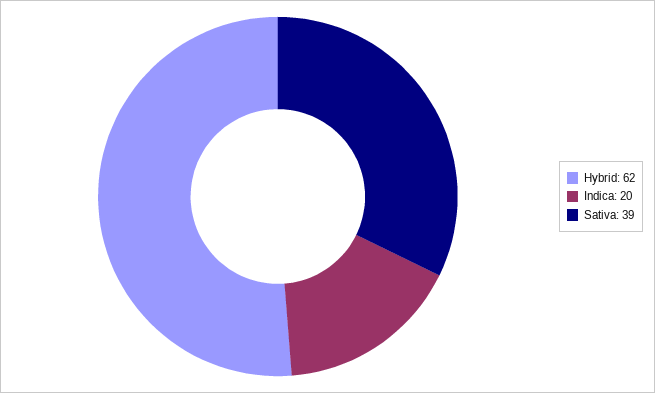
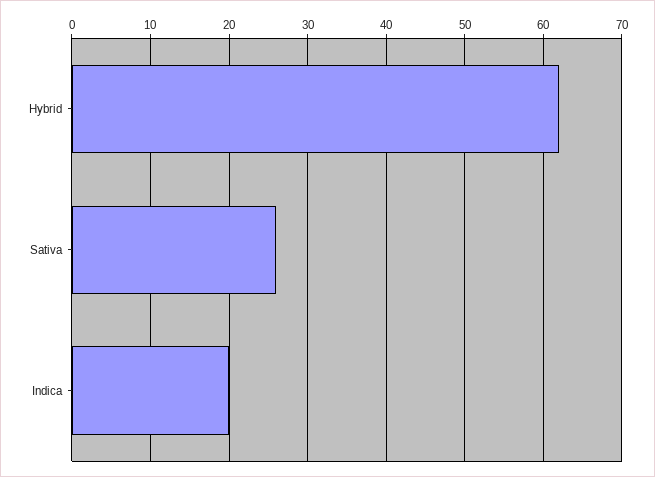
Sativa: 39 -> 26

